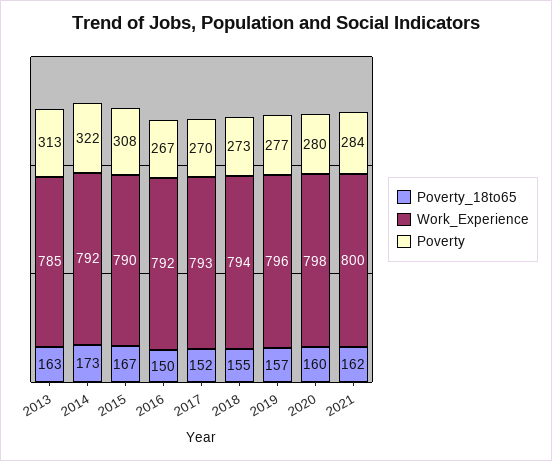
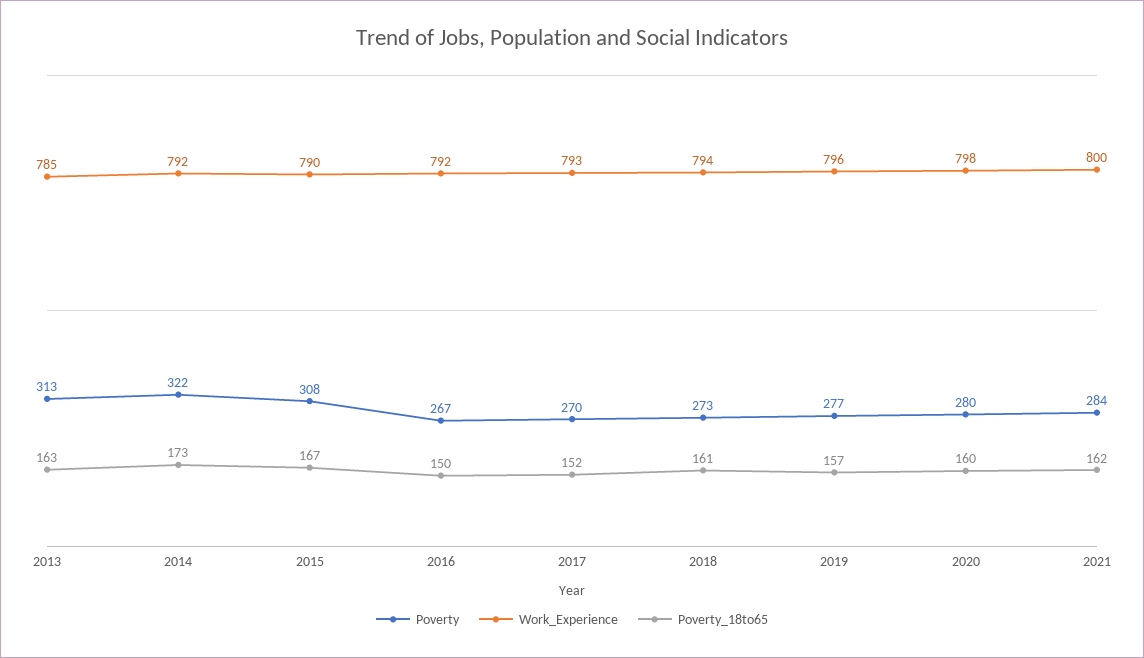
Poverty_18to65, 2018: 155 -> 161

